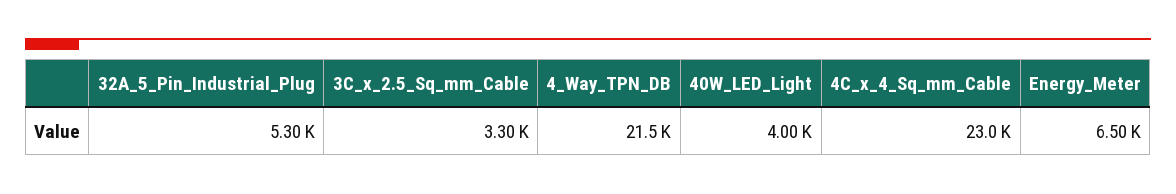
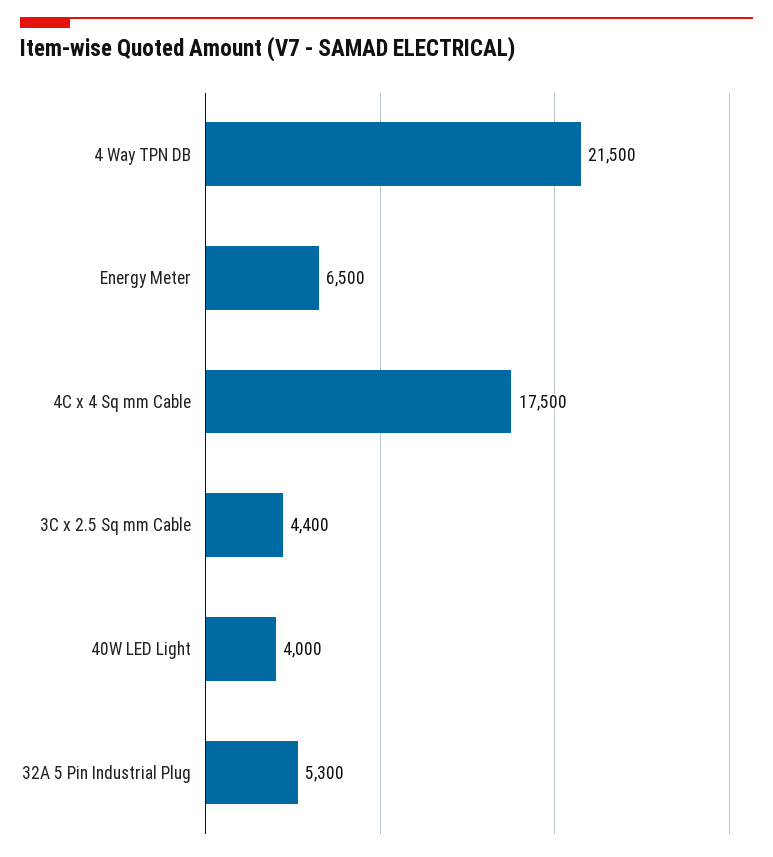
3C_x_2.5_Sq_mm_Cable: 3300 -> 4400
4C_x_4_Sq_mm_Cable: 23000 -> 17500

